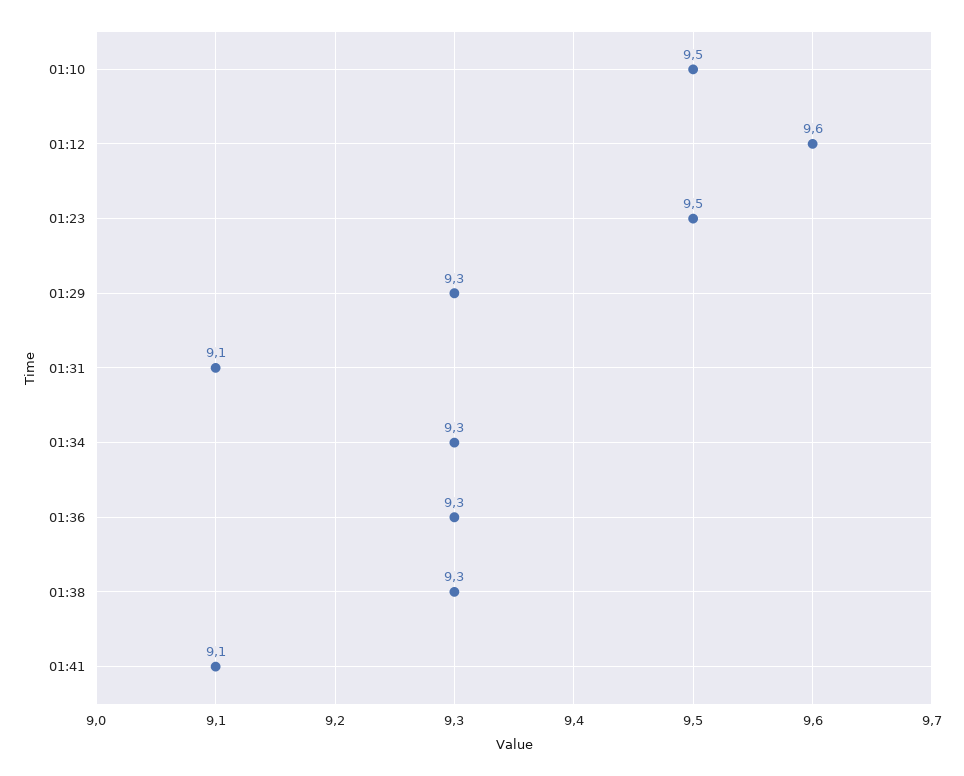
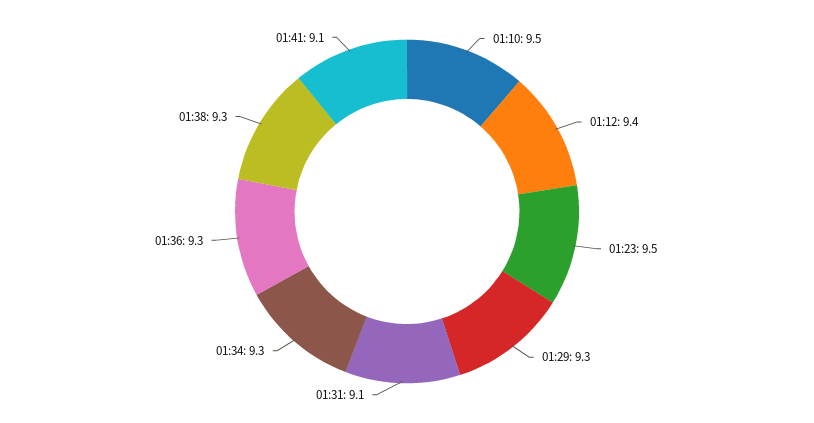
01:12: 9.6 -> 9.4

